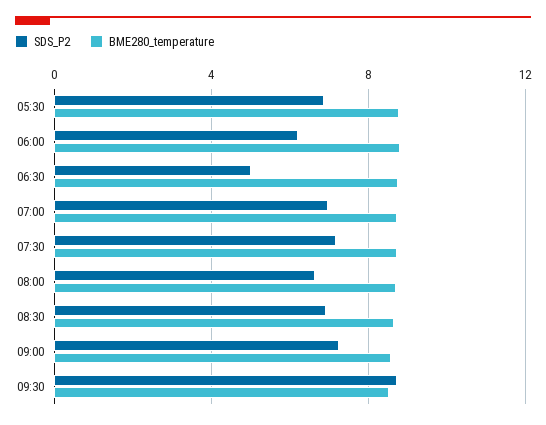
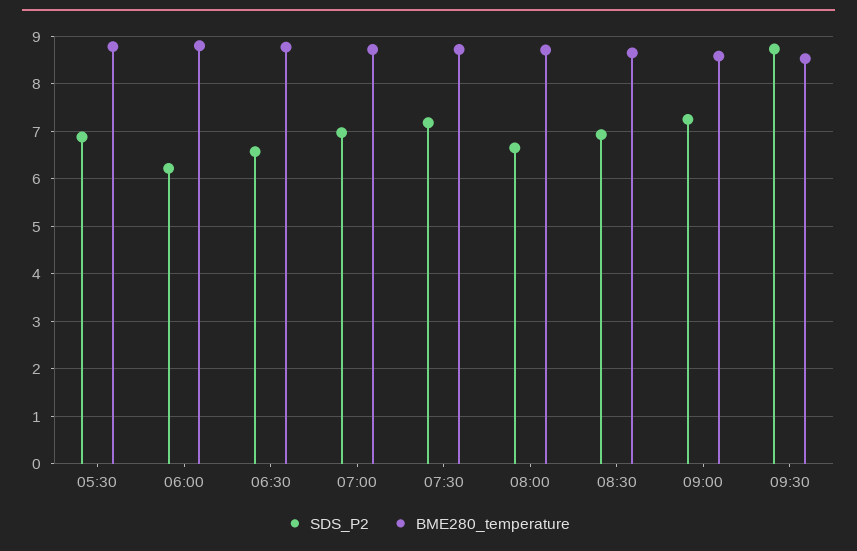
SDS_P2, 06:30: 5 -> 6.6

